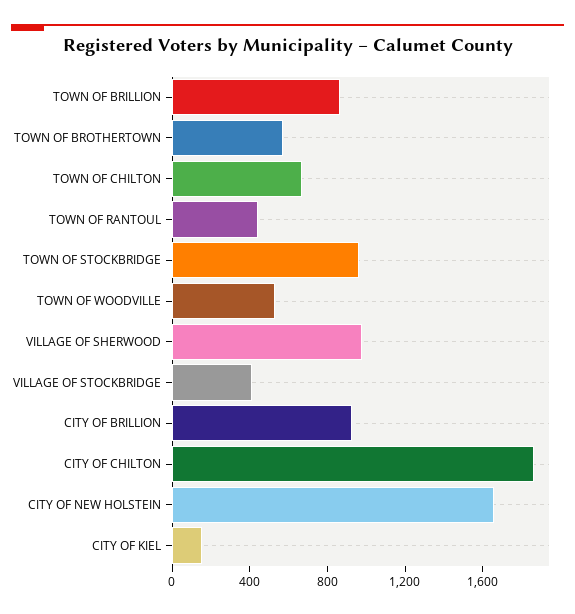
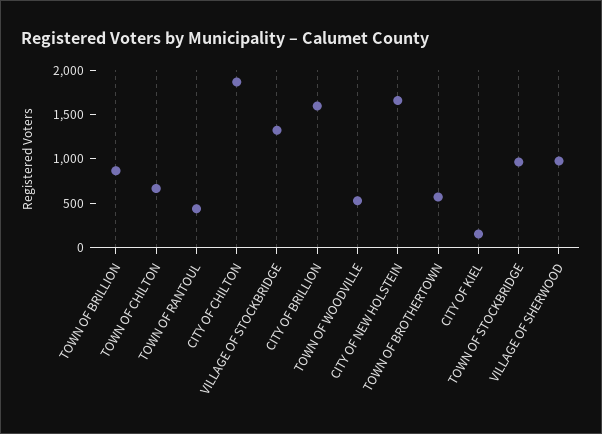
VILLAGE OF STOCKBRIDGE: 400 -> 1300
CITY OF BRILLION: 900 -> 1600

